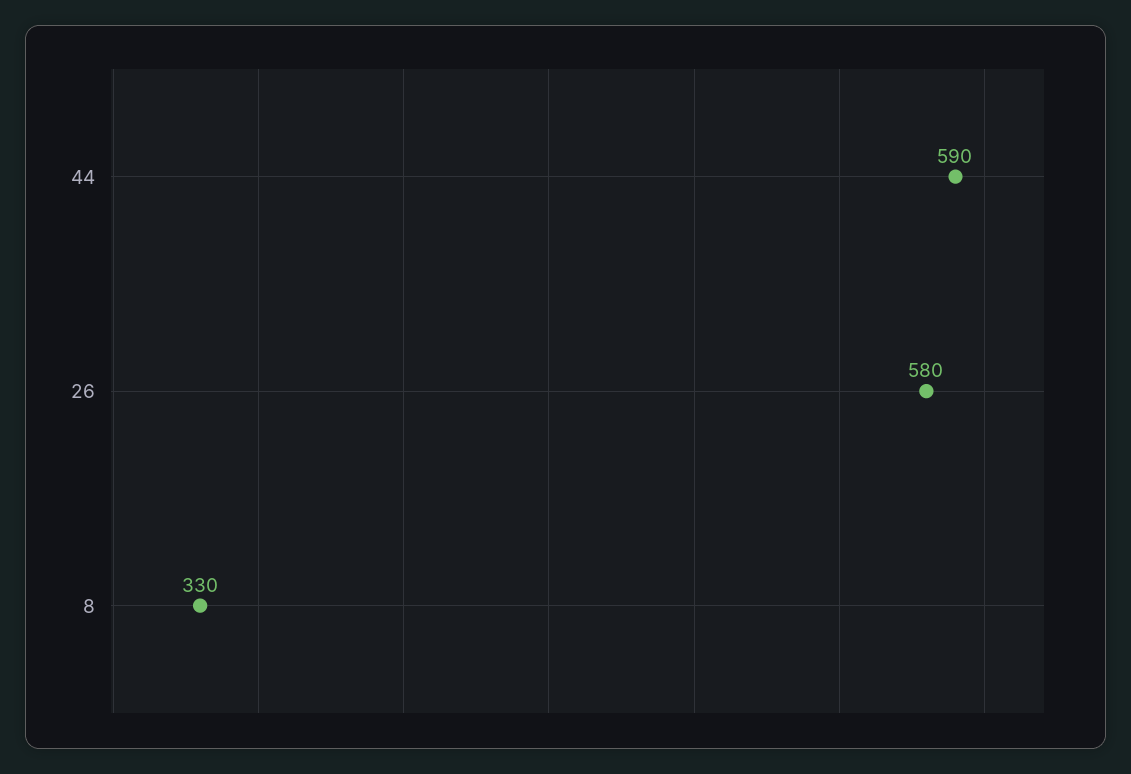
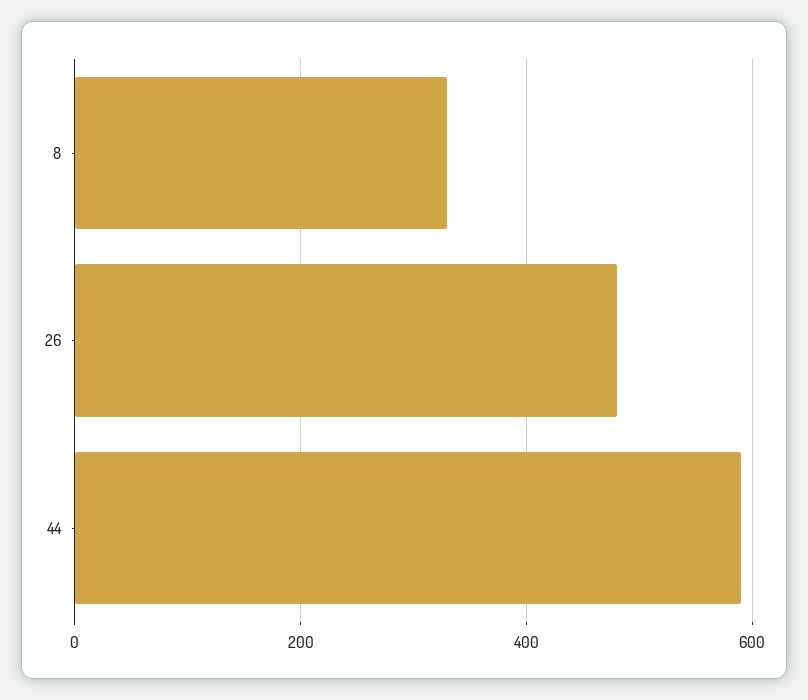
26: 580 -> 480

